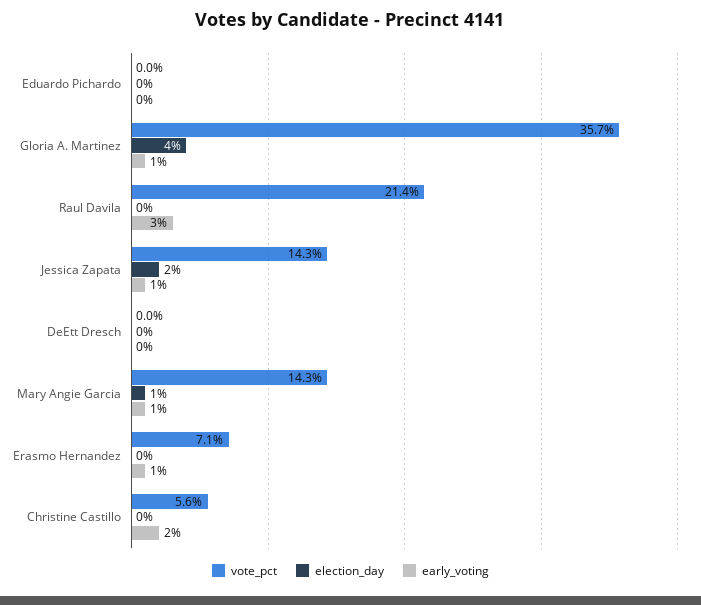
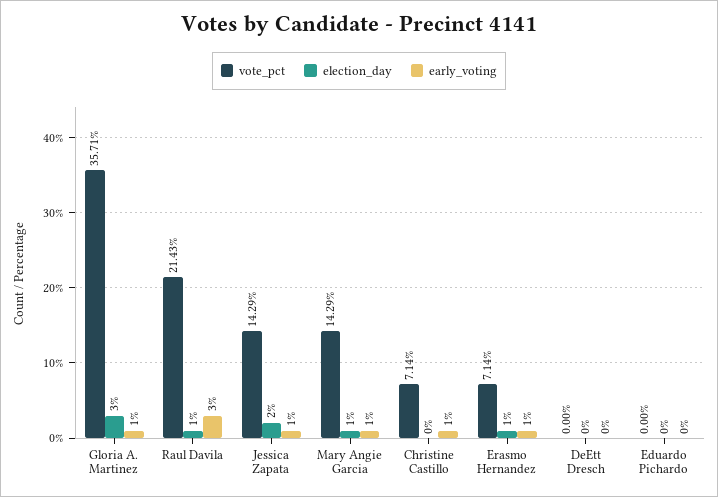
election_day, Gloria A. Martinez: 4 -> 3
election_day, Raul Davila: 0 -> 1
election_day, Erasmo Hernandez: 0 -> 1
vote_pct, Christine Castillo: 5.6 -> 7.14
early_voting, Christine Castillo: 2 -> 1

